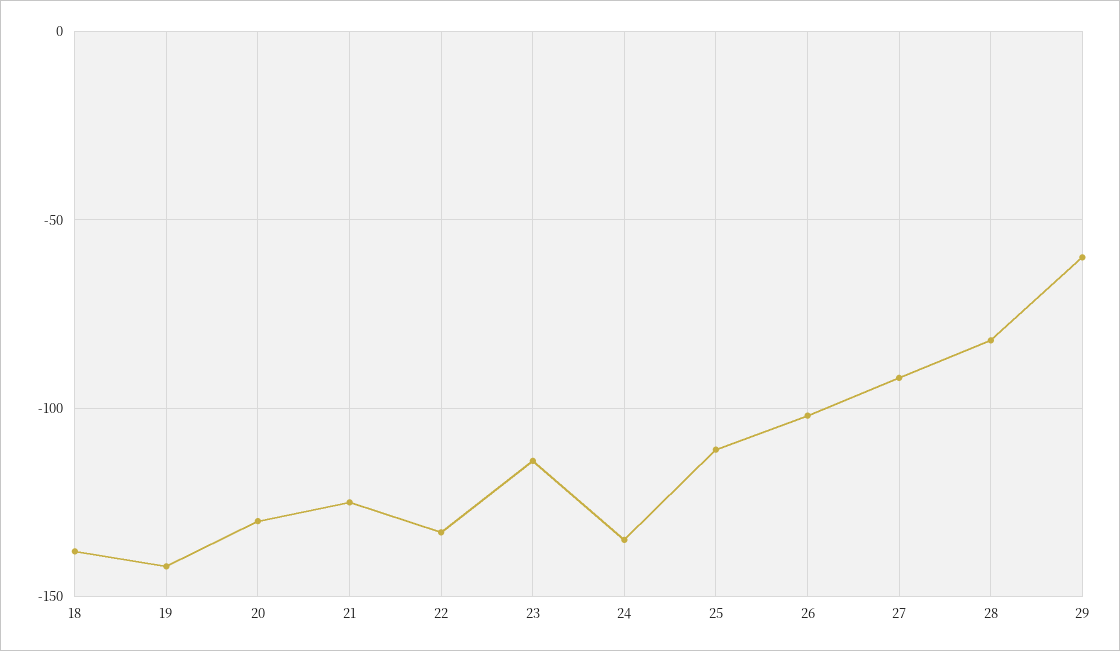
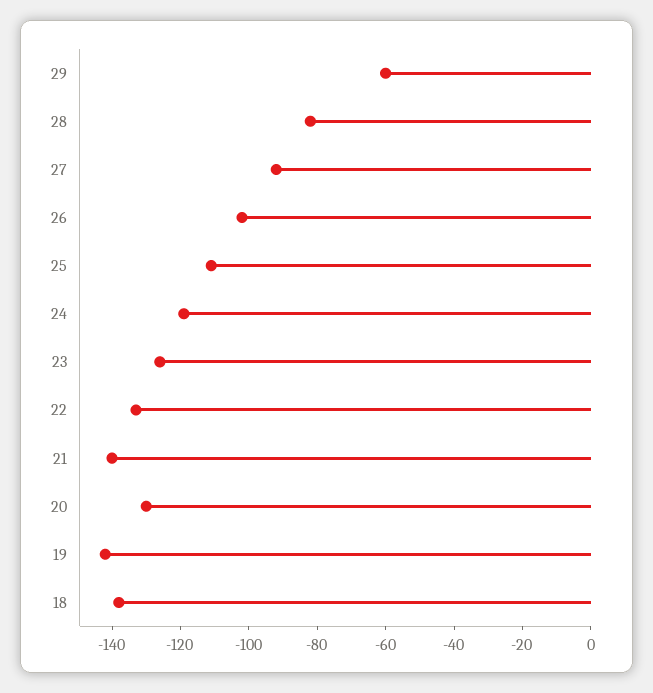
21: -125 -> -140
23: -115 -> -125
24: -135 -> -120

